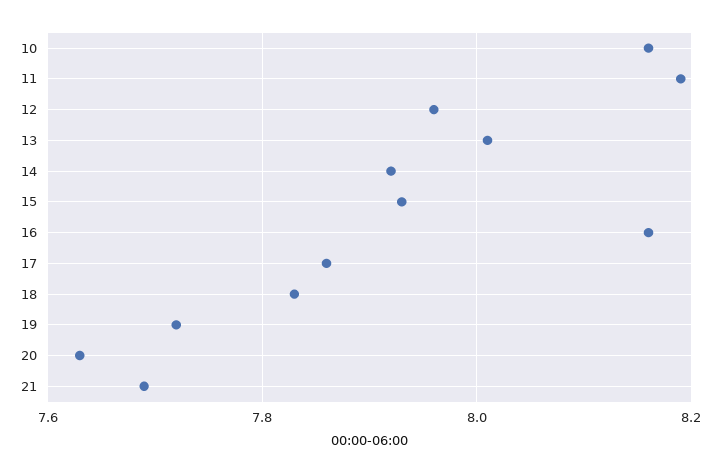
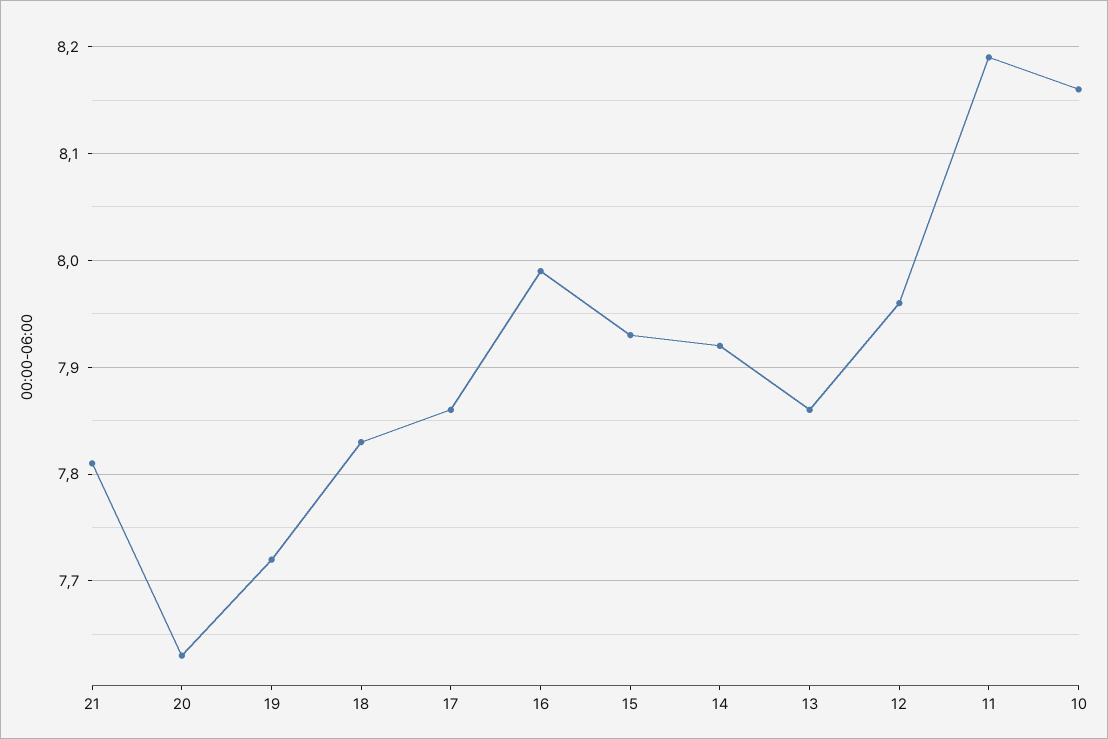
13: 8 -> 7.86
16: 8.15 -> 7.99
21: 7.7 -> 7.81

